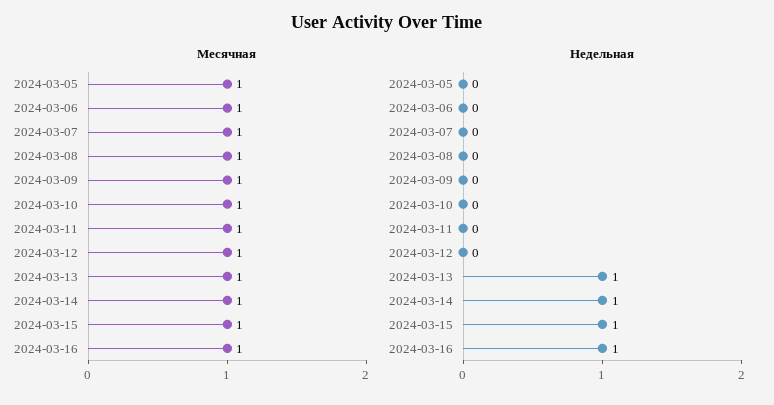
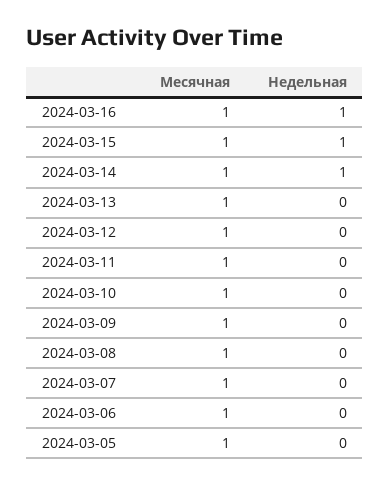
Недельная, 2024-03-13: 1 -> 0

